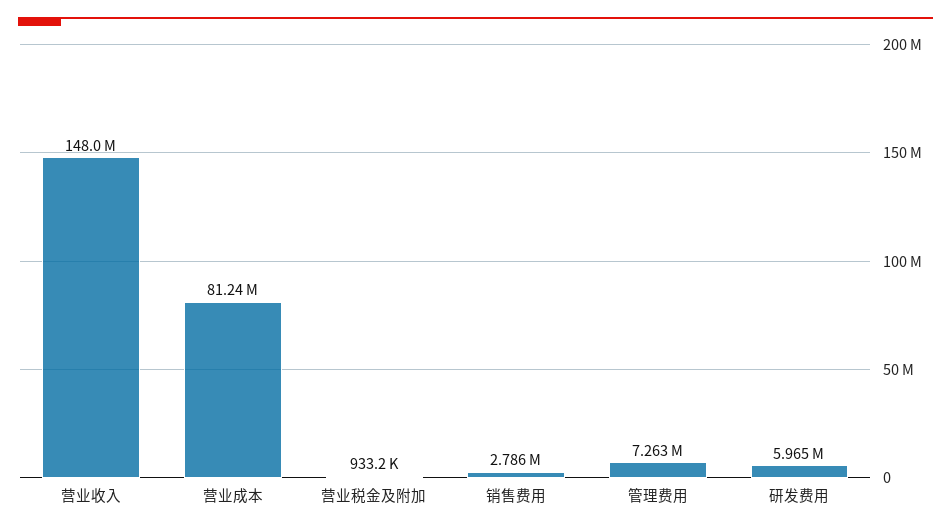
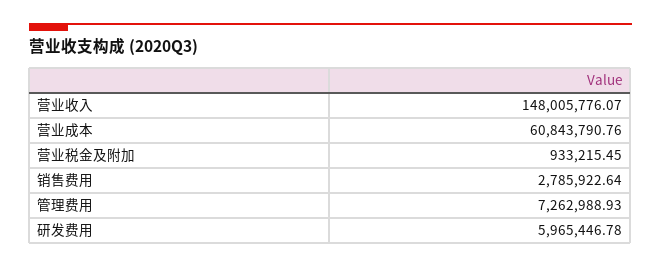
营业成本: 81240000 -> 60843790.76

